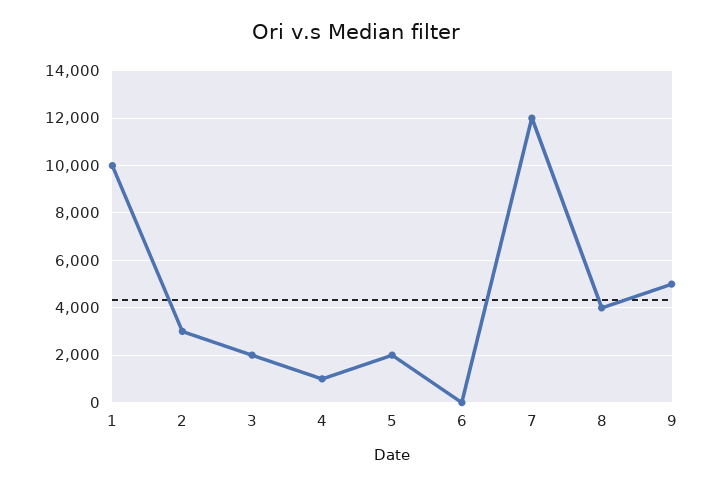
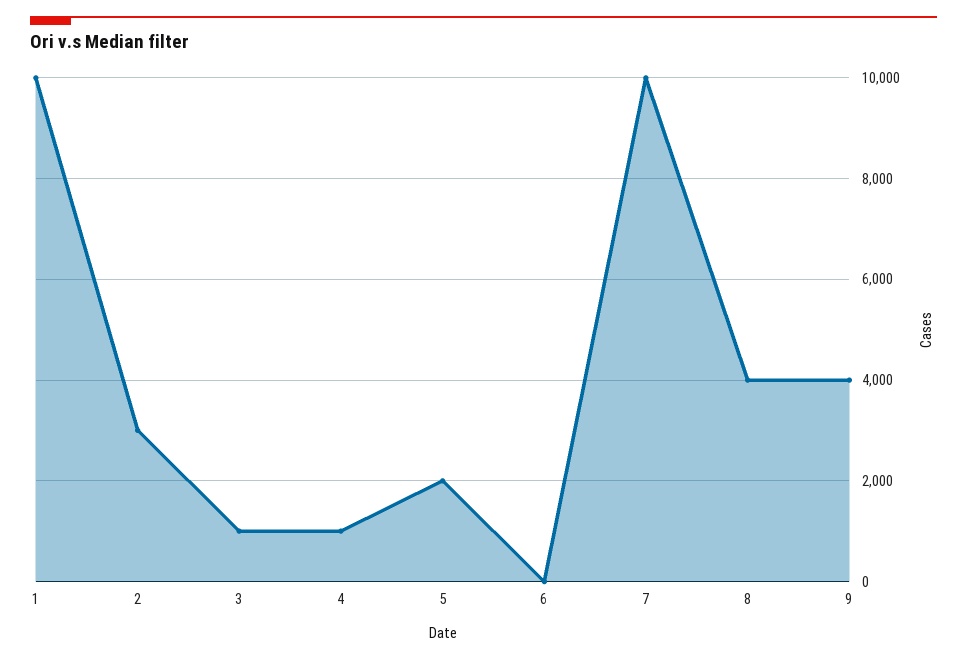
3: 2000 -> 1000
7: 12000 -> 10000
9: 5000 -> 4000

